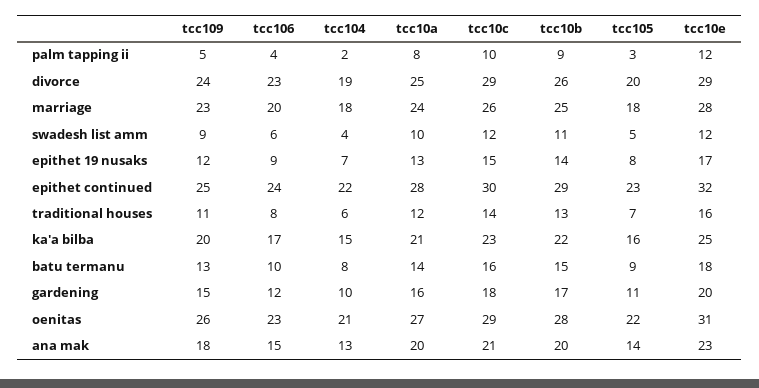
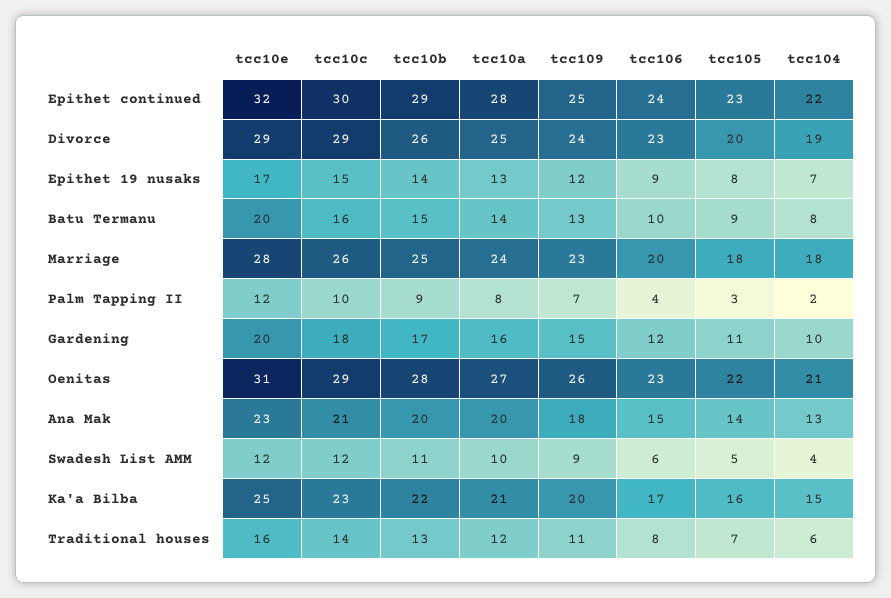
tcc109, palm tapping ii: 5 -> 7
tcc10e, batu termanu: 18 -> 20

